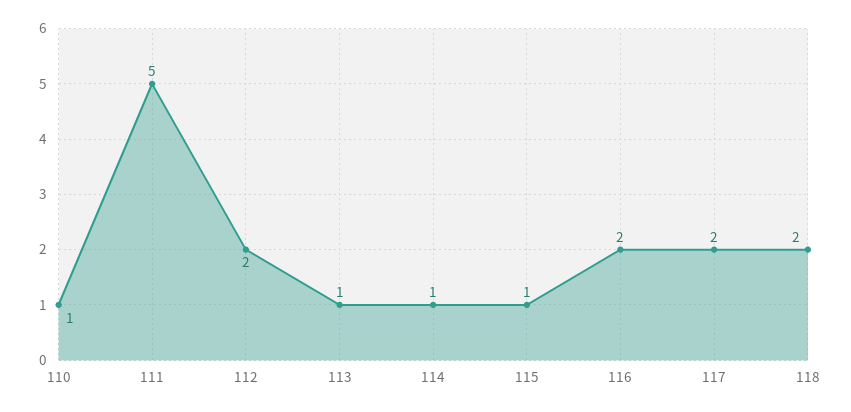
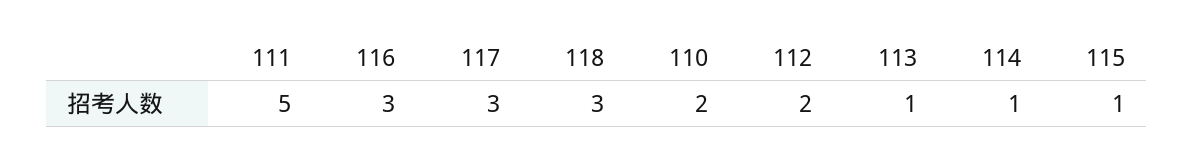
110: 1 -> 2
116: 2 -> 3
117: 2 -> 3
118: 2 -> 3

